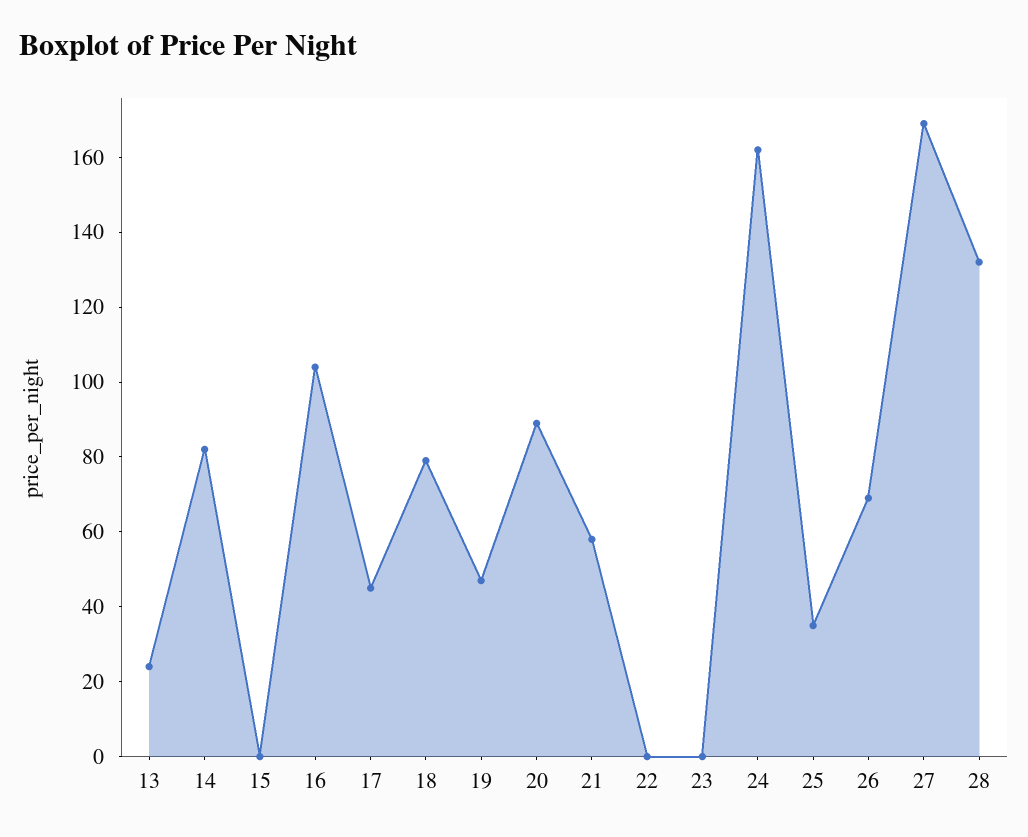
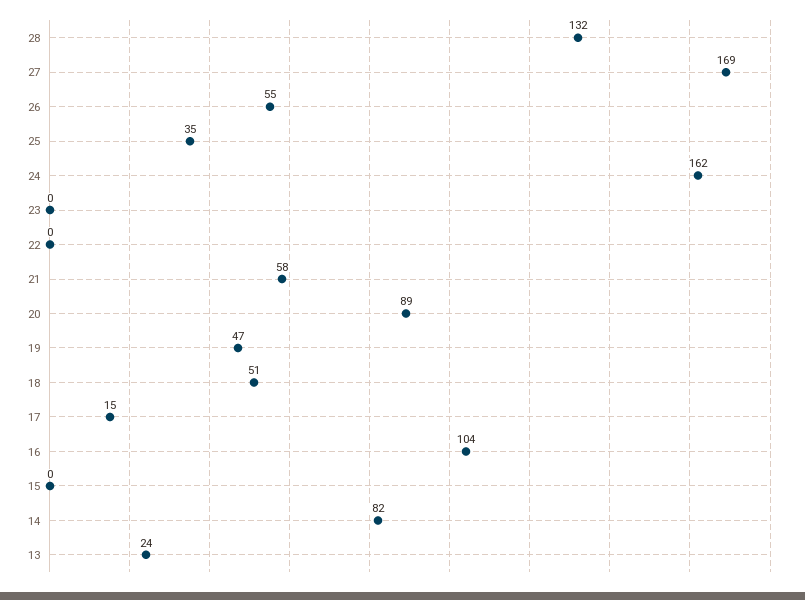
17: 45 -> 15
18: 80 -> 51
26: 70 -> 55

